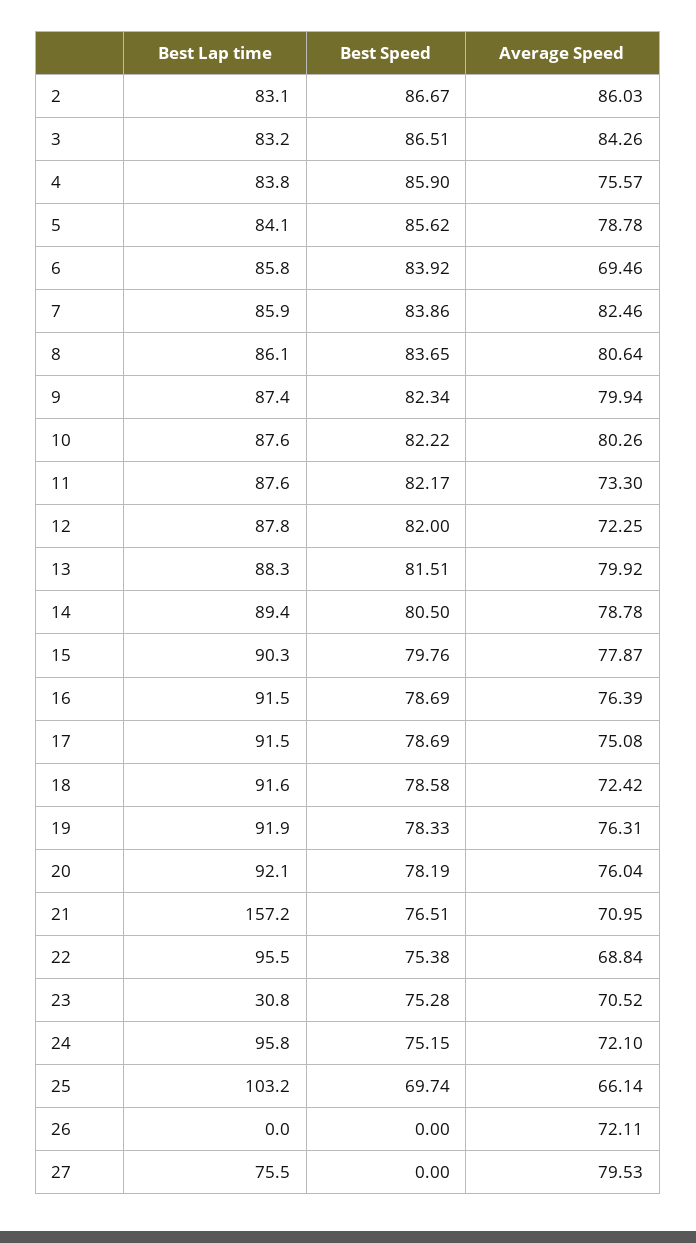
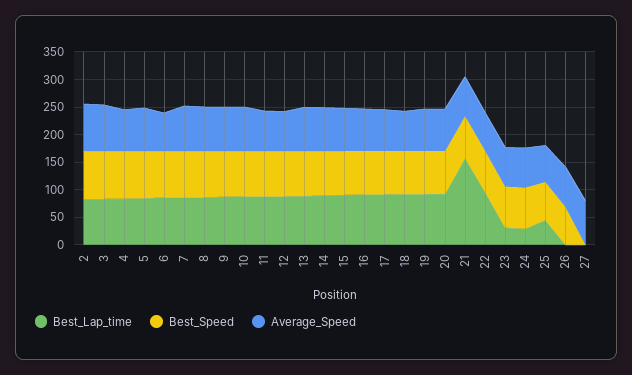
Best Lap time, 24: 95.8 -> 25
Best Lap time, 25: 103.2 -> 50
Best Speed, 26: 0 -> 75
Best Lap time, 27: 75.5 -> 0

